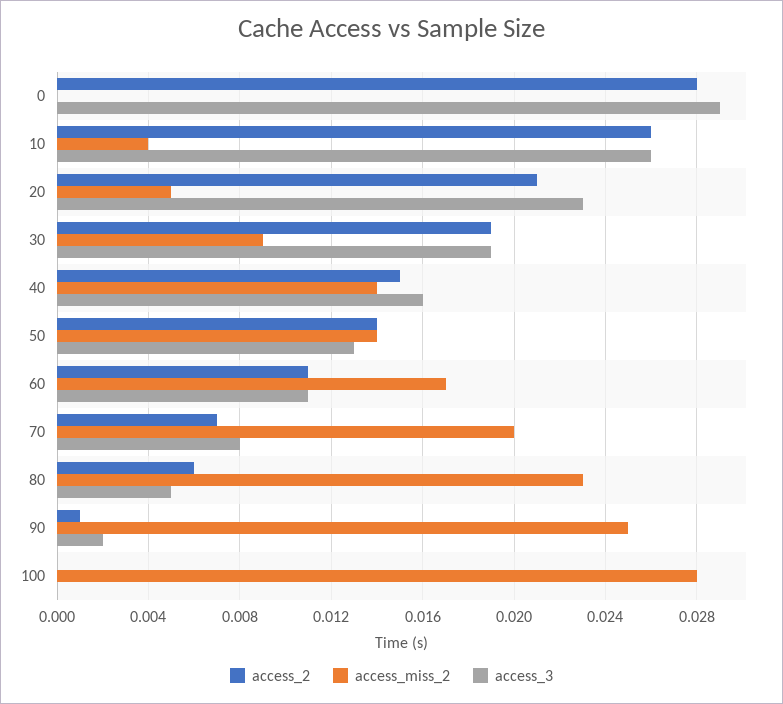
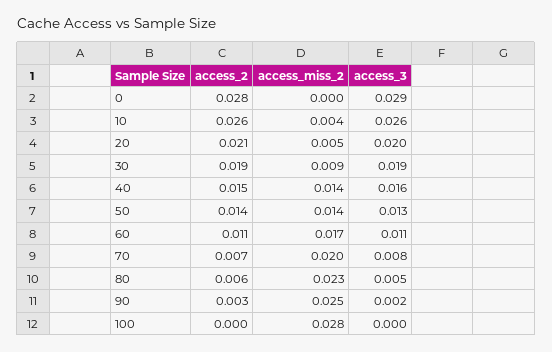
access_3, 20: 0.023 -> 0.02
access_2, 90: 0.001 -> 0.003

